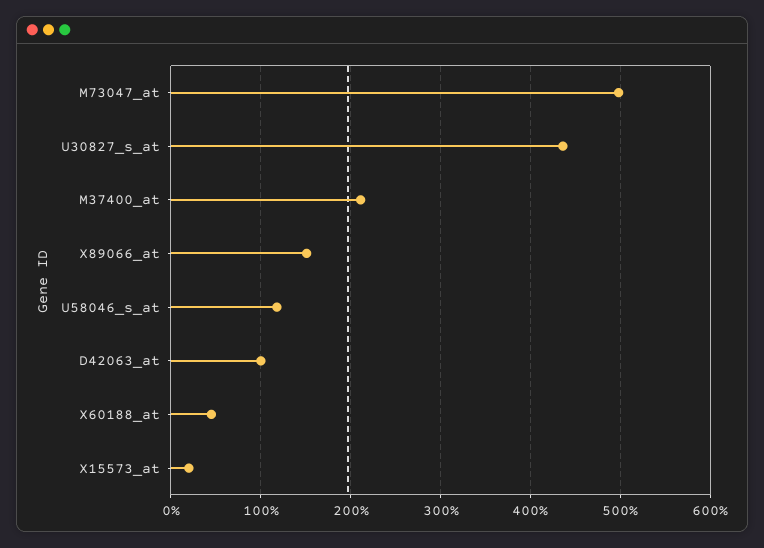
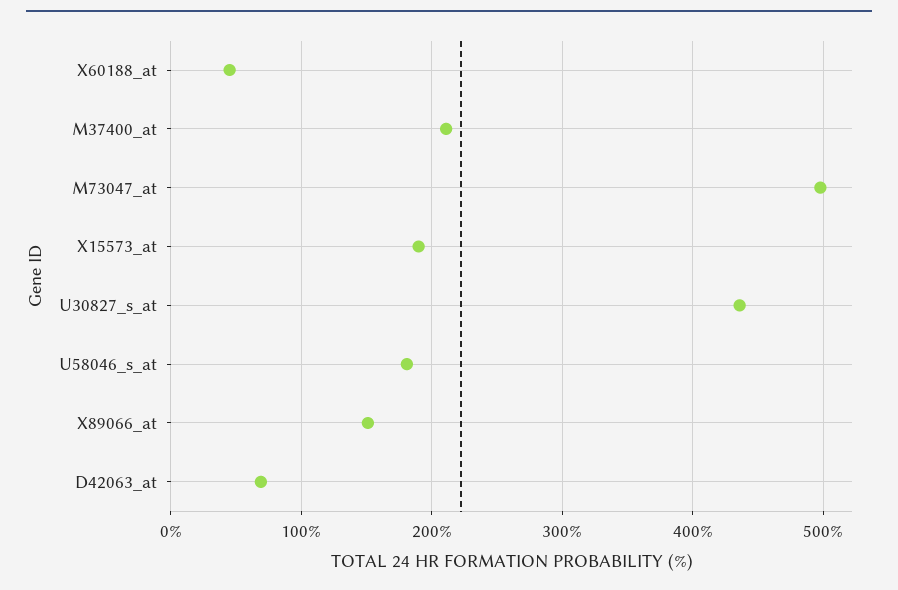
U58046_s_at: 120 -> 180
D42063_at: 100 -> 70
X15573_at: 20 -> 190

